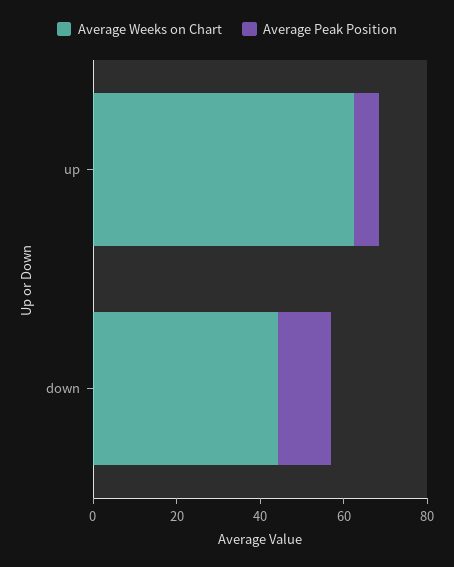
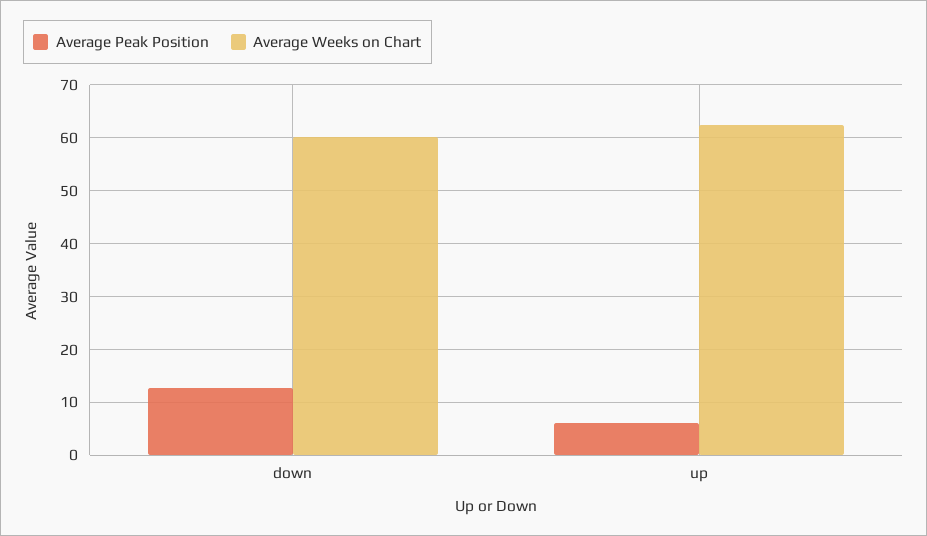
Average Weeks on Chart, down: 45 -> 60

